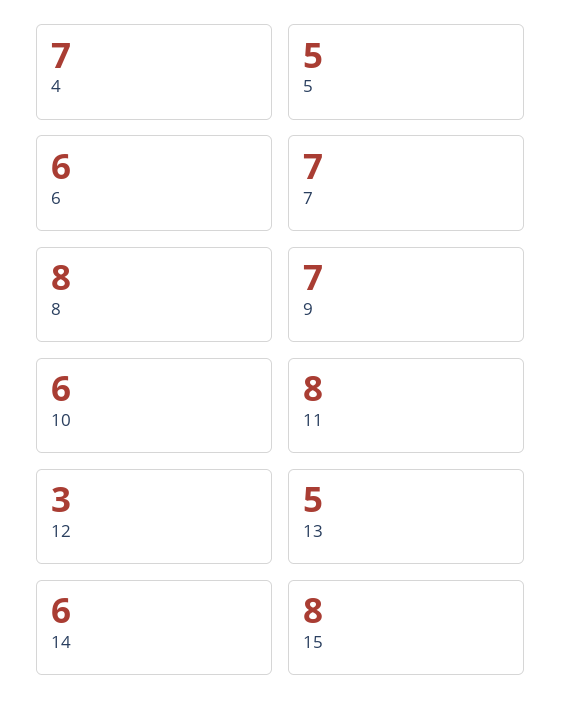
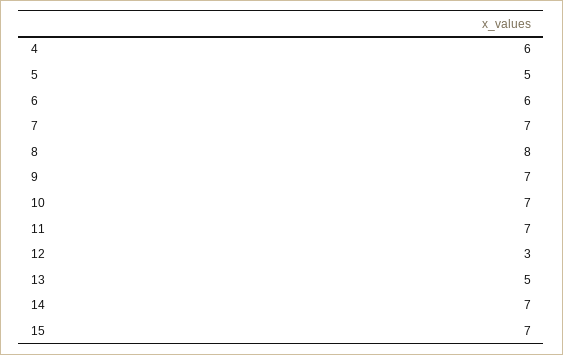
4: 7 -> 6
10: 6 -> 7
11: 8 -> 7
14: 6 -> 7
15: 8 -> 7

